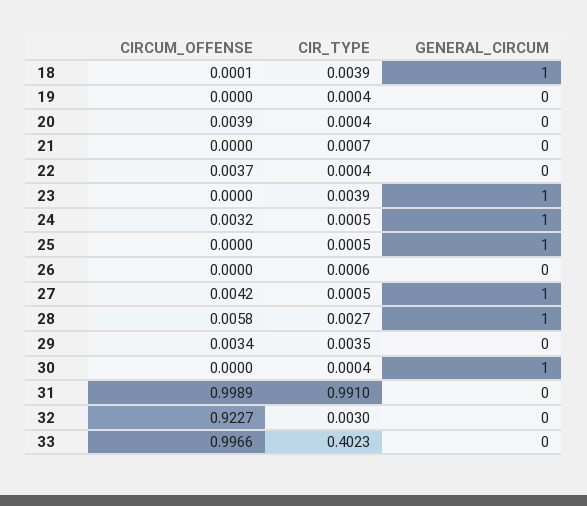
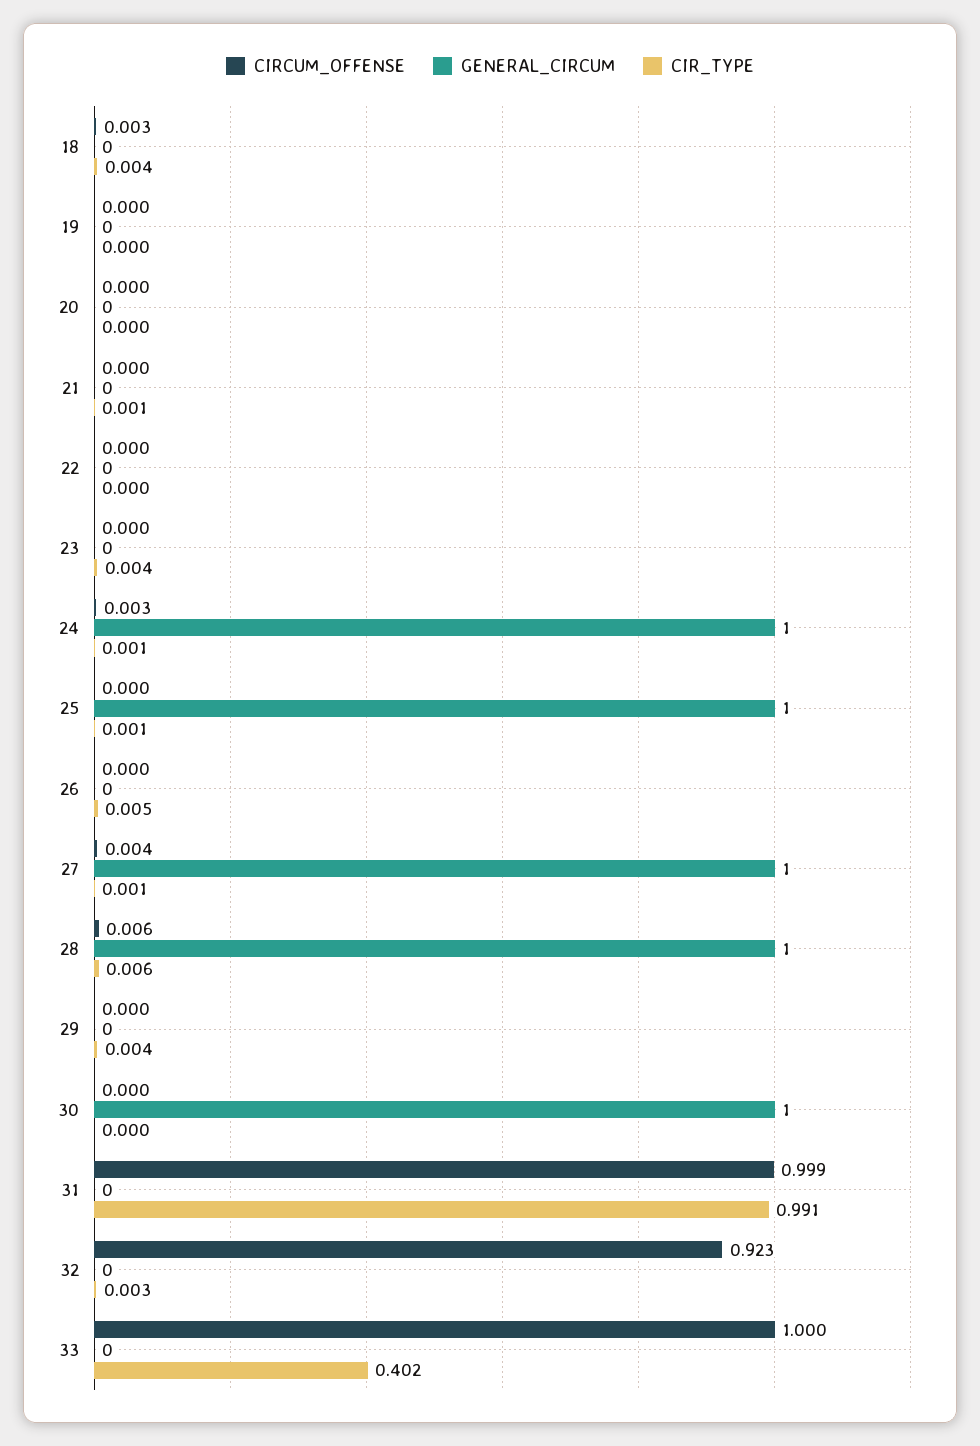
CIRCUM_OFFENSE, 18: 0.0001 -> 0.003
GENERAL_CIRCUM, 18: 1 -> 0
CIRCUM_OFFENSE, 20: 0.0039 -> 0
CIRCUM_OFFENSE, 22: 0.0037 -> 0
GENERAL_CIRCUM, 23: 1 -> 0
CIR_TYPE, 26: 0.0006 -> 0.005
CIR_TYPE, 28: 0.0027 -> 0.006
CIRCUM_OFFENSE, 29: 0.0034 -> 0
CIRCUM_OFFENSE, 33: 0.9966 -> 1

